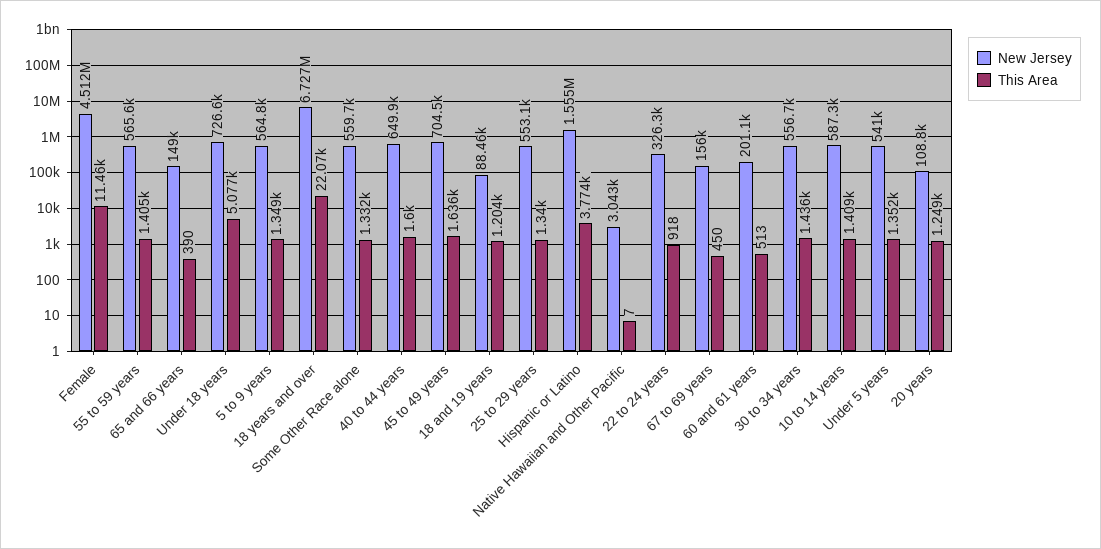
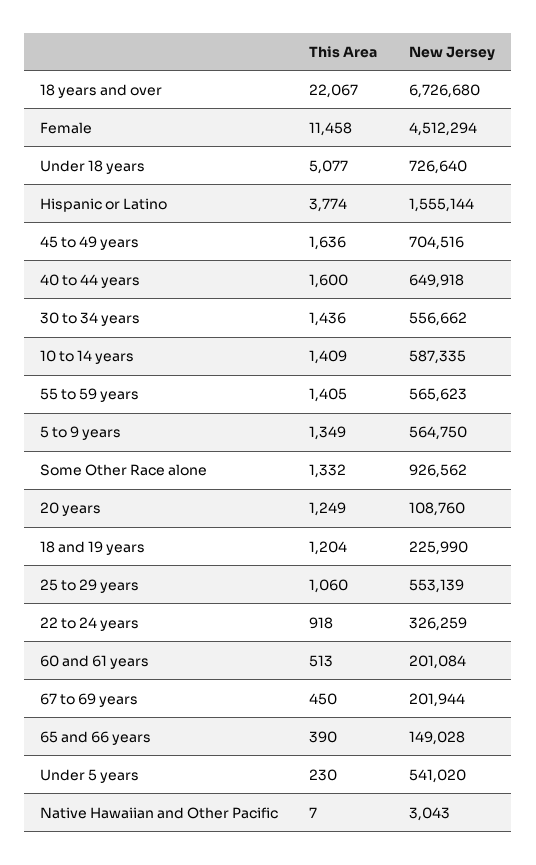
New Jersey, Some Other Race alone: 559700 -> 926562
New Jersey, 18 and 19 years: 88460 -> 225990
This Area, 25 to 29 years: 1340 -> 1060
New Jersey, 67 to 69 years: 156000 -> 201944
This Area, Under 5 years: 1352 -> 230

